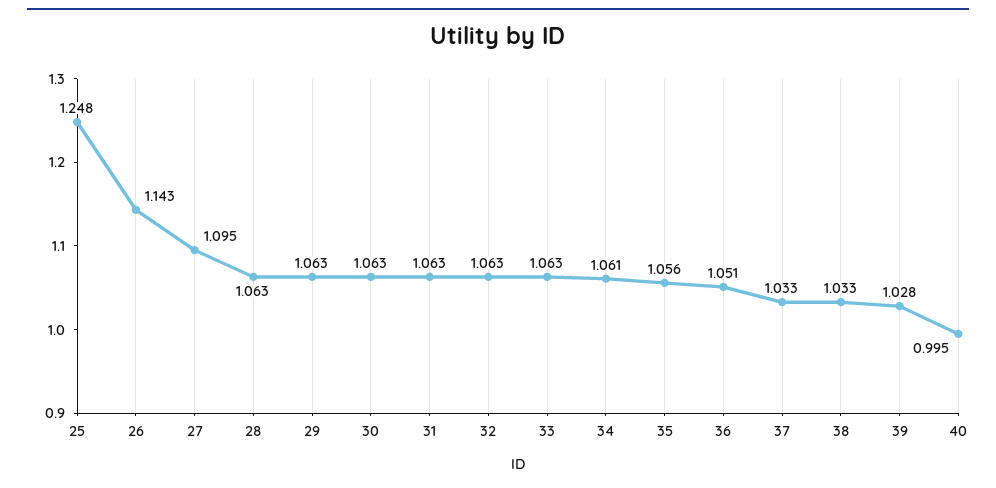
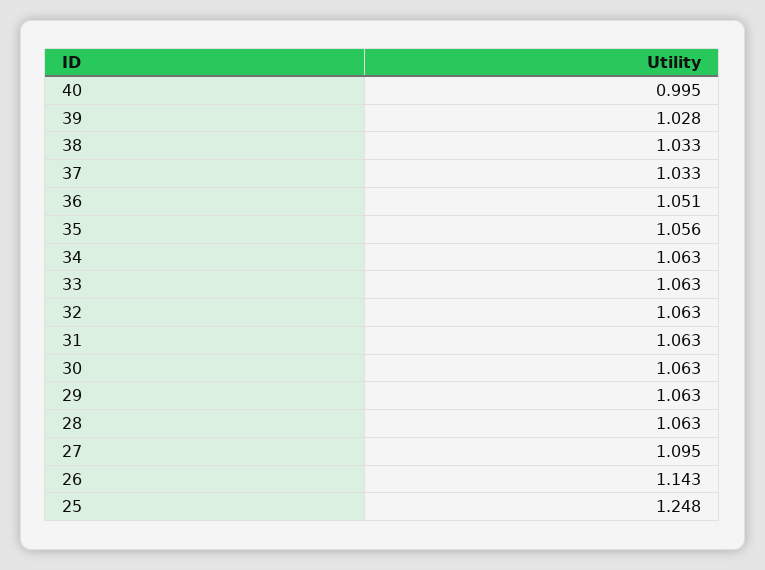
34: 1.061 -> 1.063

